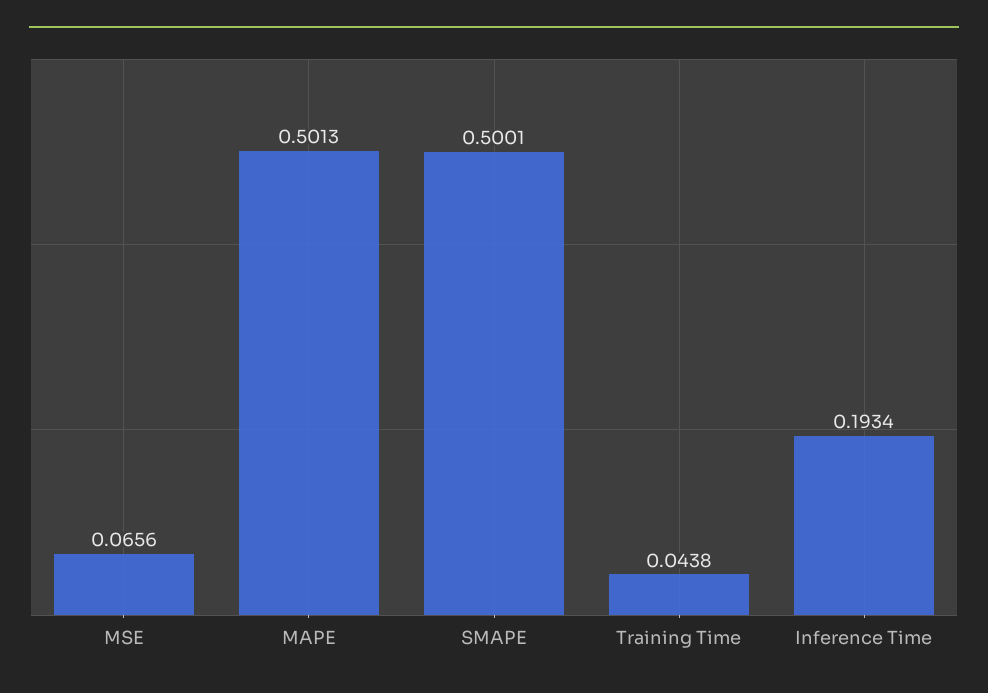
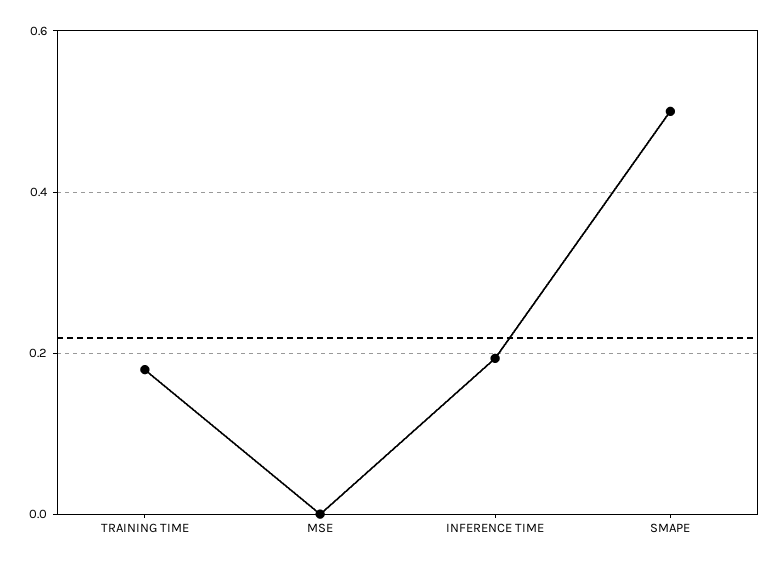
MSE: 0.0656 -> 0
MAPE: 0.5013 -> none
Training Time: 0.0438 -> 0.18

